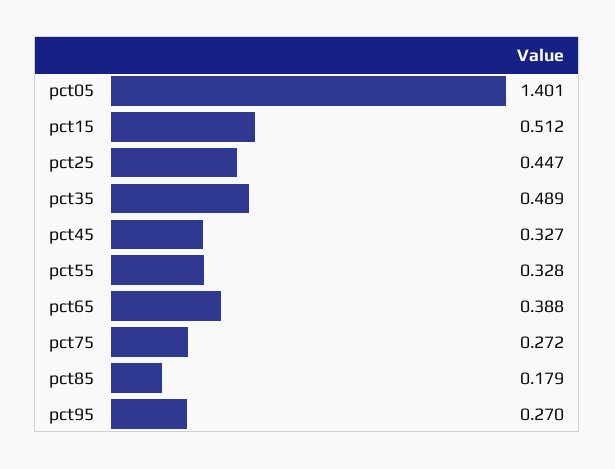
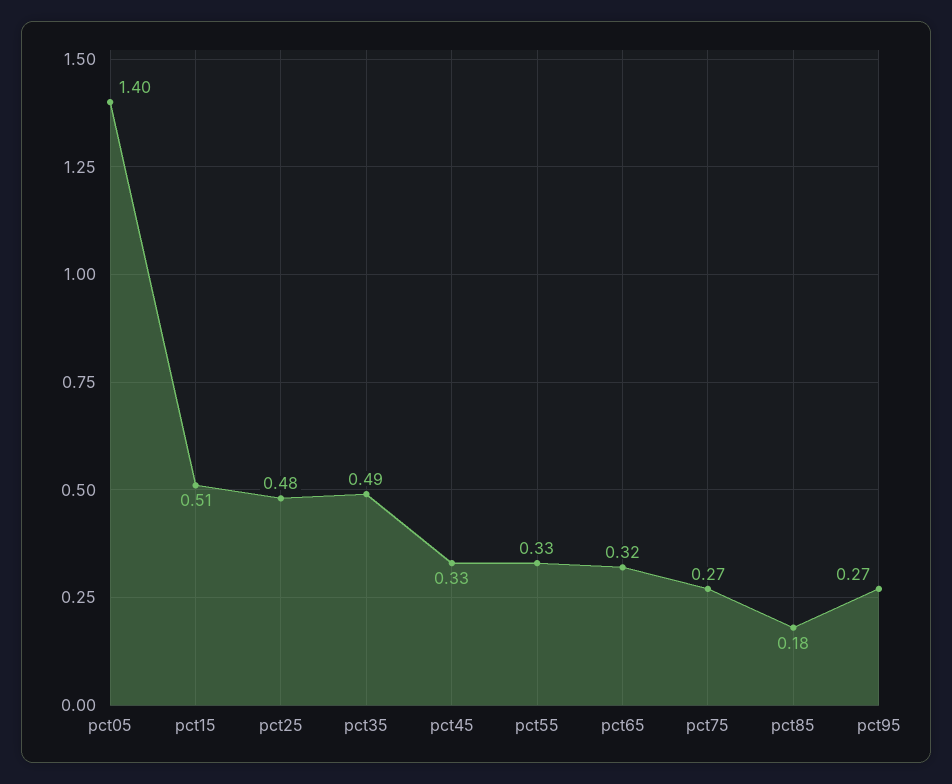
pct25: 0.447 -> 0.48
pct65: 0.388 -> 0.32

